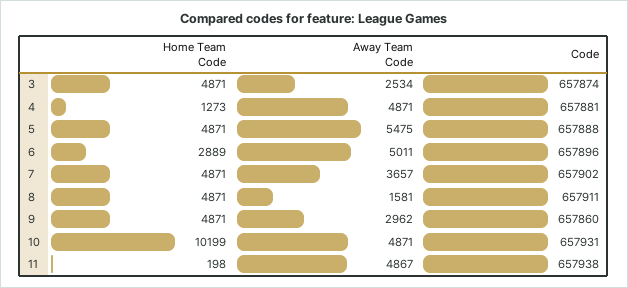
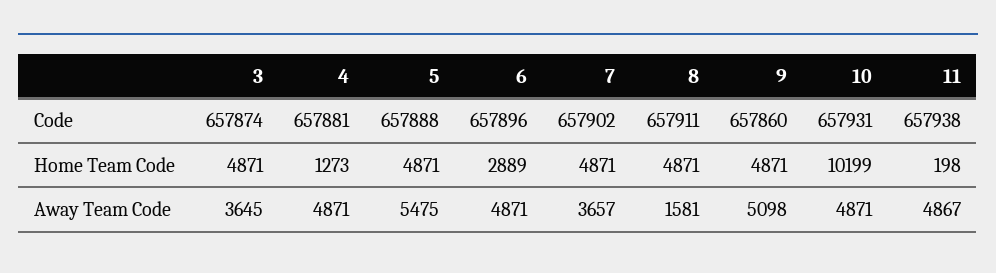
Away Team Code, 3: 2534 -> 3645
Away Team Code, 6: 5011 -> 4871
Away Team Code, 9: 2962 -> 5098

